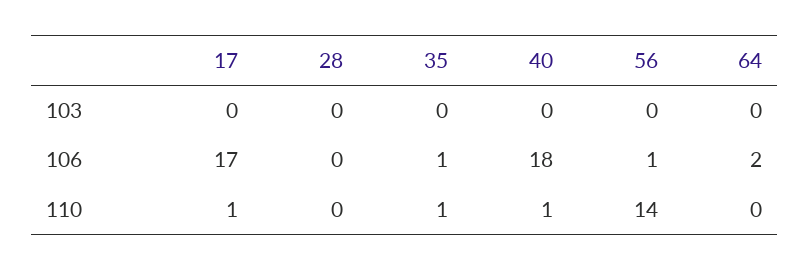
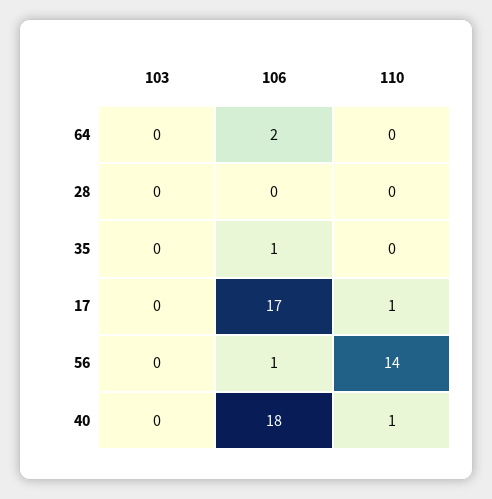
35, 110: 1 -> 0

